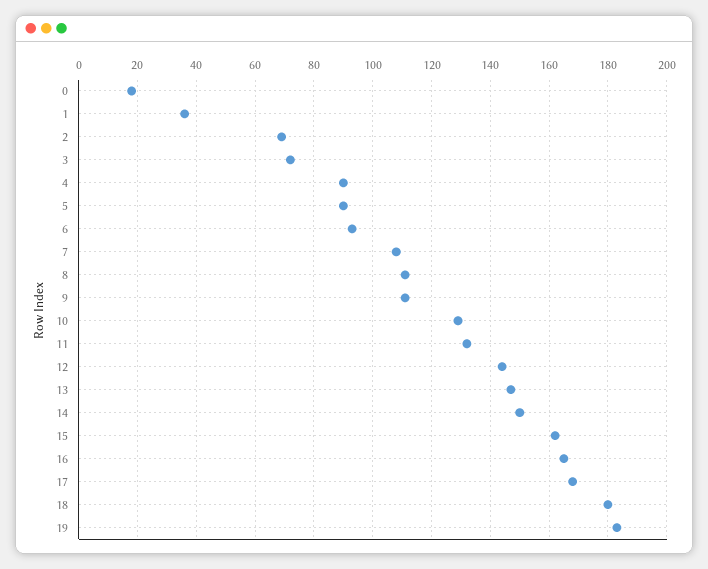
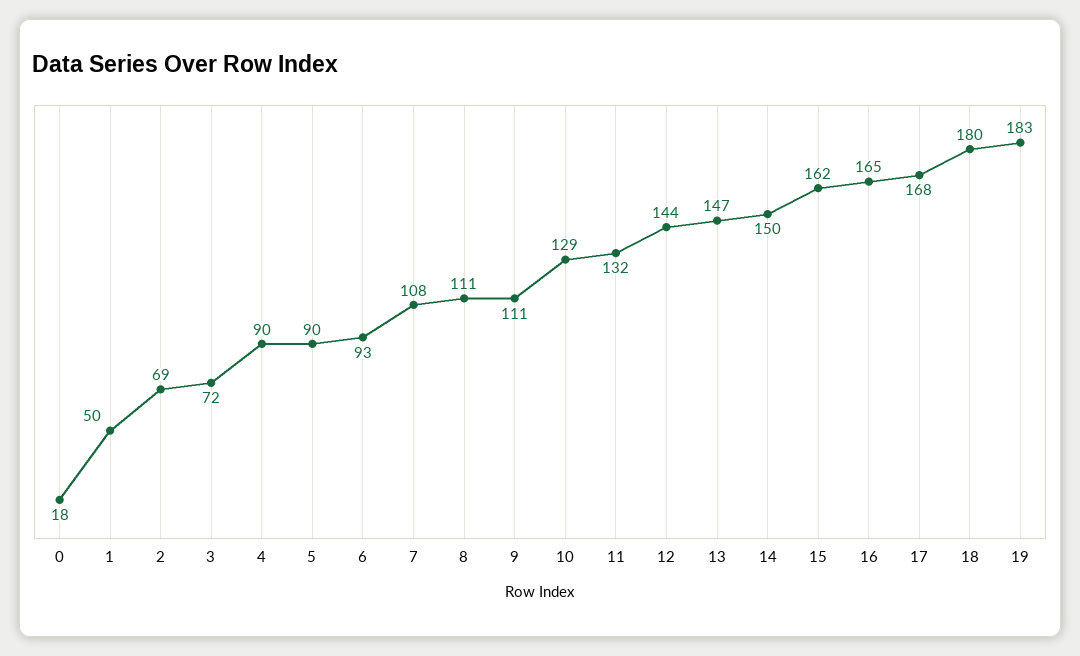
1: 35 -> 50

